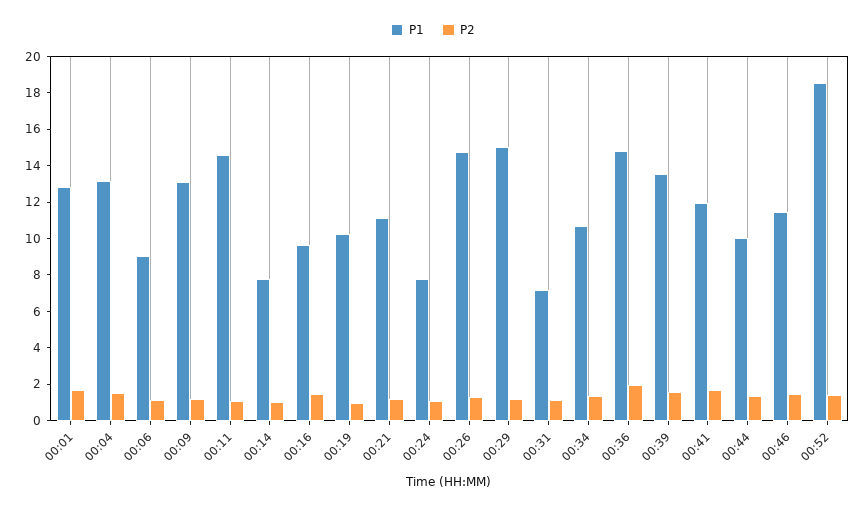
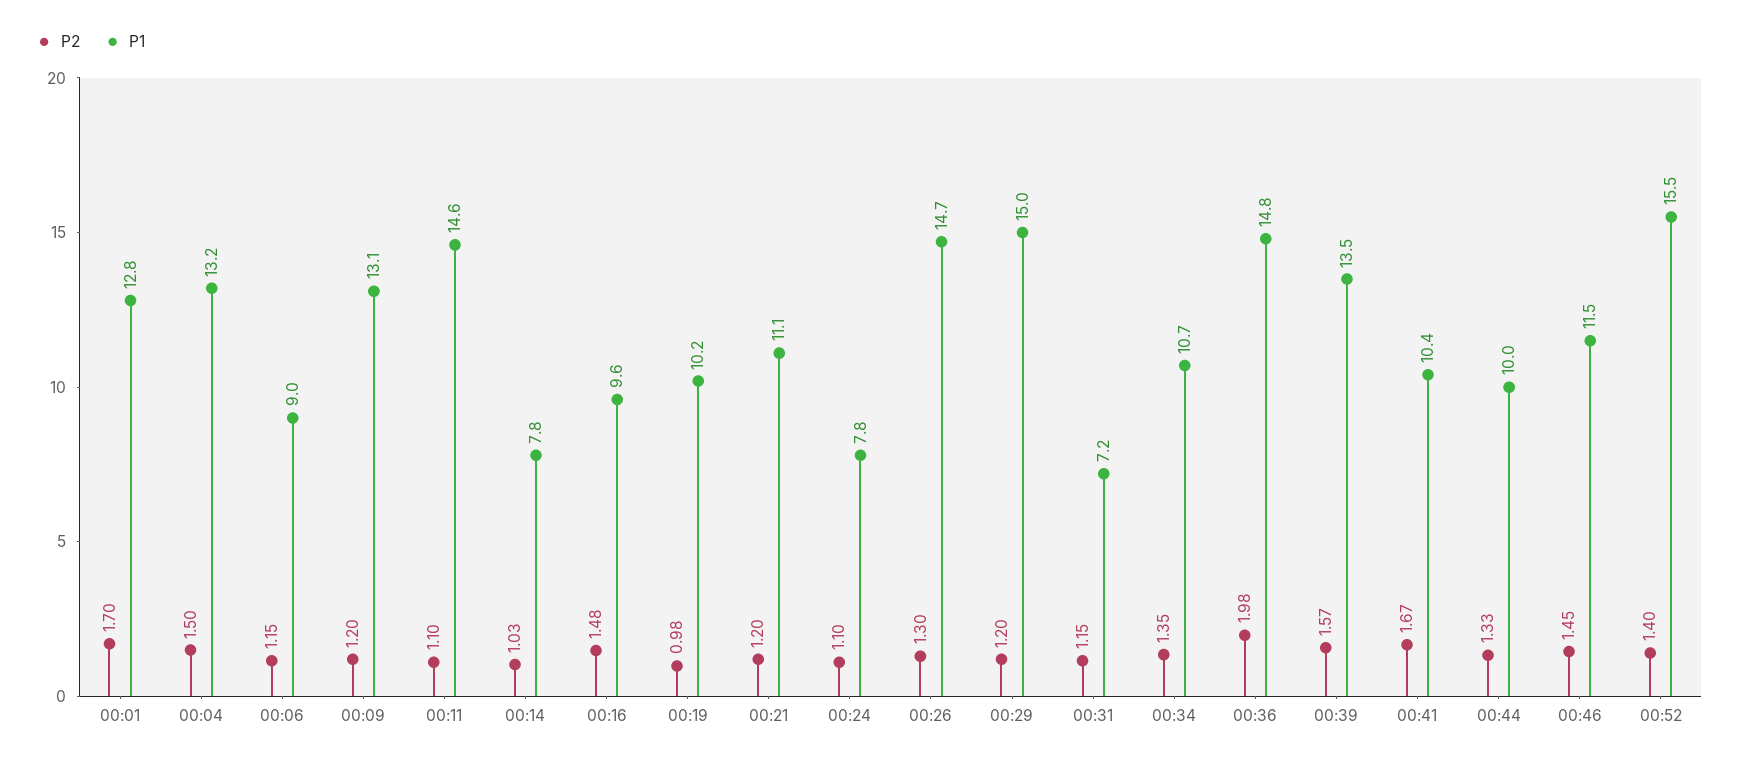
P1, 00:41: 12 -> 10.4
P1, 00:52: 18.5 -> 15.5

